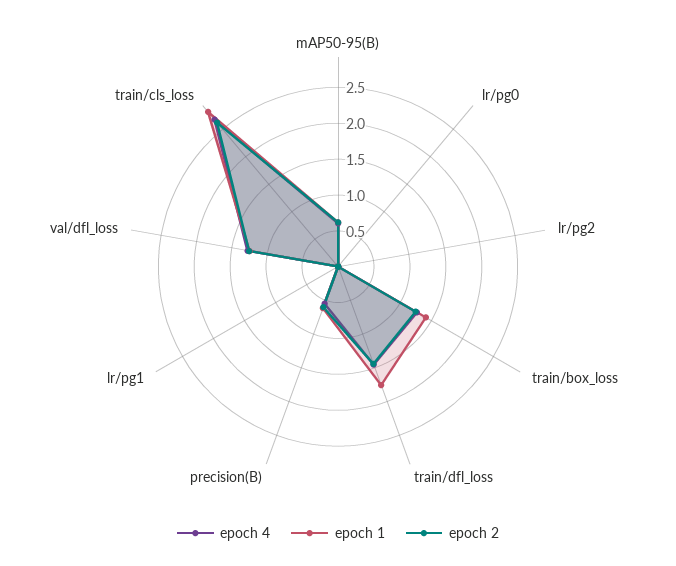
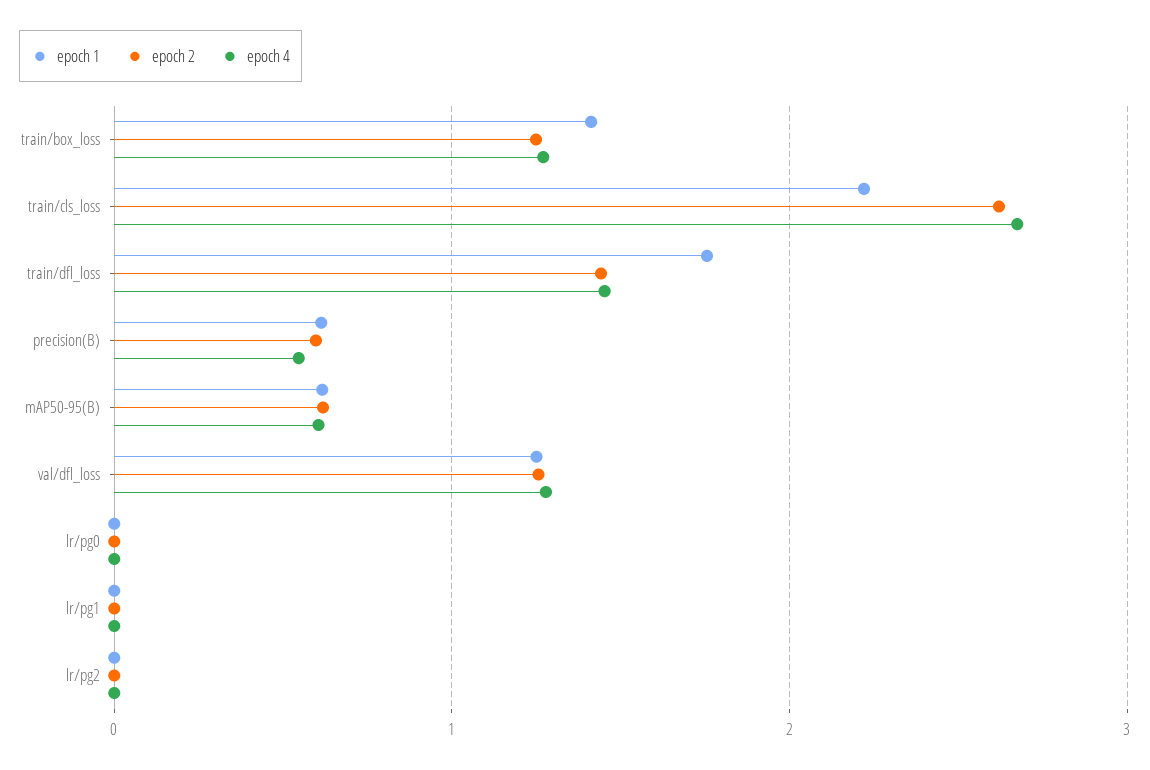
epoch 1, train/cls_loss: 2.75 -> 2.2

